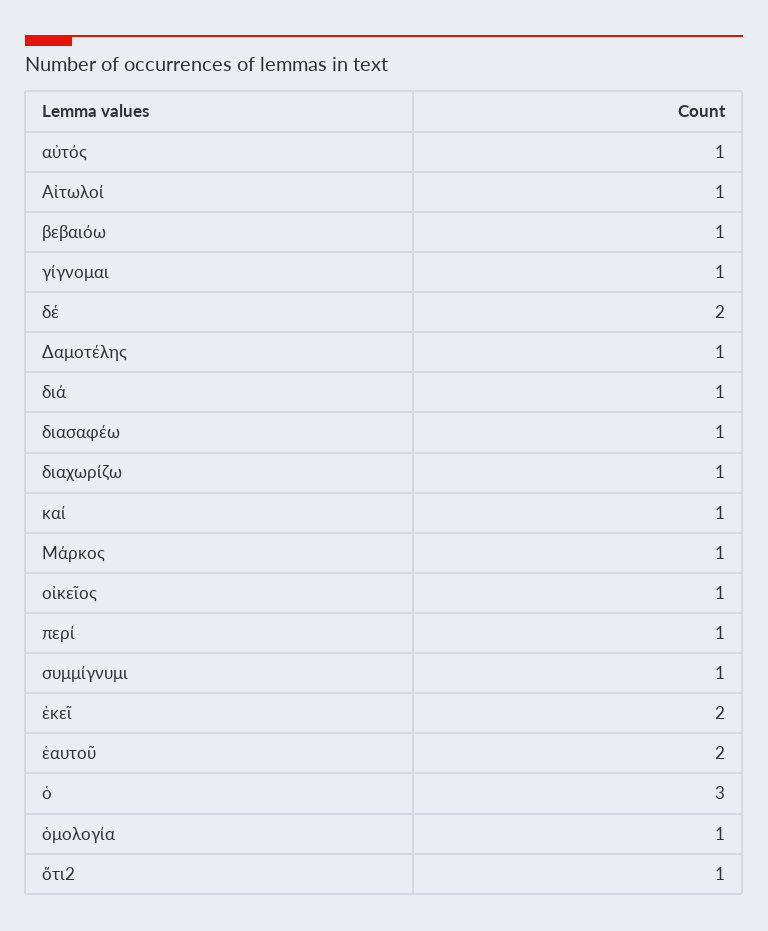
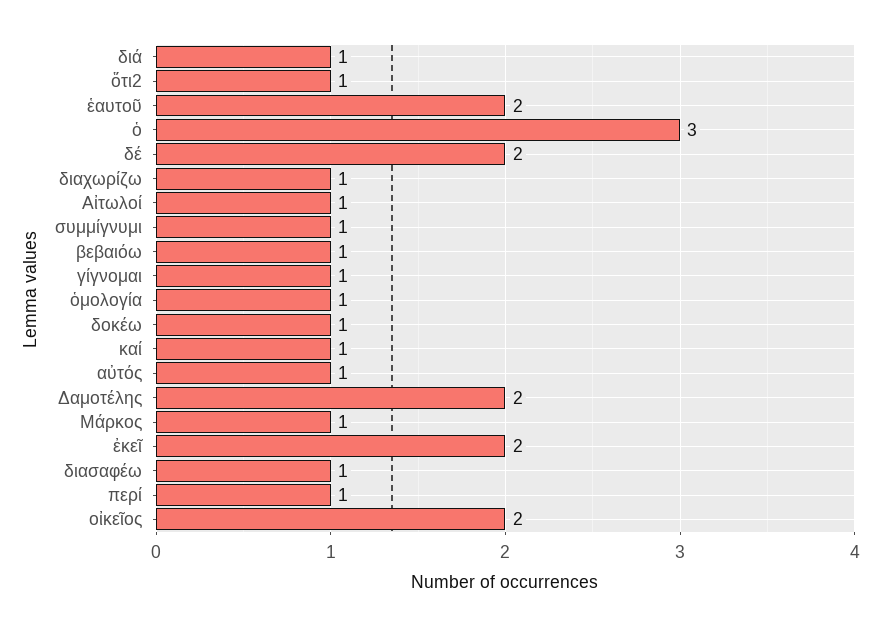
Δαμοτέλης: 1 -> 2
οἰκεῖος: 1 -> 2
δοκέω: none -> 1

